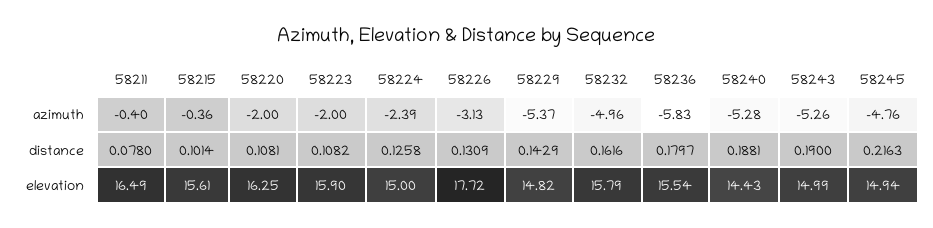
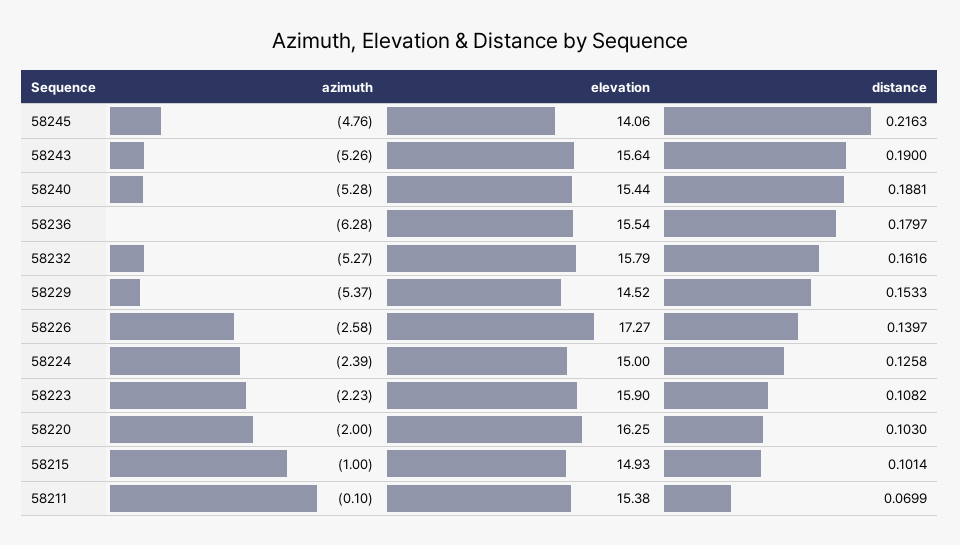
58211, azimuth: -0.4 -> -0.1
58215, azimuth: -0.36 -> -1
58223, azimuth: -2 -> -2.23
58226, azimuth: -3.13 -> -2.58
58232, azimuth: -4.96 -> -5.27
58236, azimuth: -5.83 -> -6.28
58211, distance: 0.078 -> 0.0699
58220, distance: 0.1081 -> 0.103
58226, distance: 0.1309 -> 0.1397
58229, distance: 0.1429 -> 0.1533
58211, elevation: 16.49 -> 15.38
58215, elevation: 15.61 -> 14.93
58226, elevation: 17.72 -> 17.27
58229, elevation: 14.82 -> 14.52
58240, elevation: 14.43 -> 15.44
58243, elevation: 14.99 -> 15.64
58245, elevation: 14.94 -> 14.06

